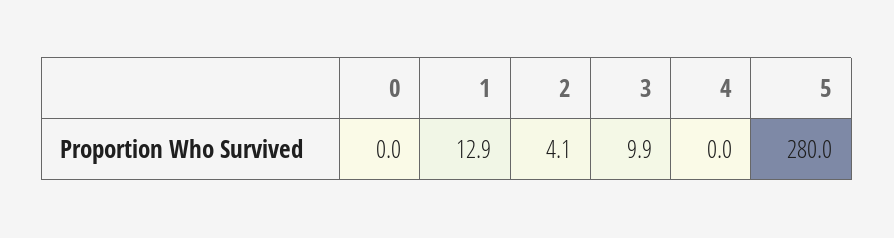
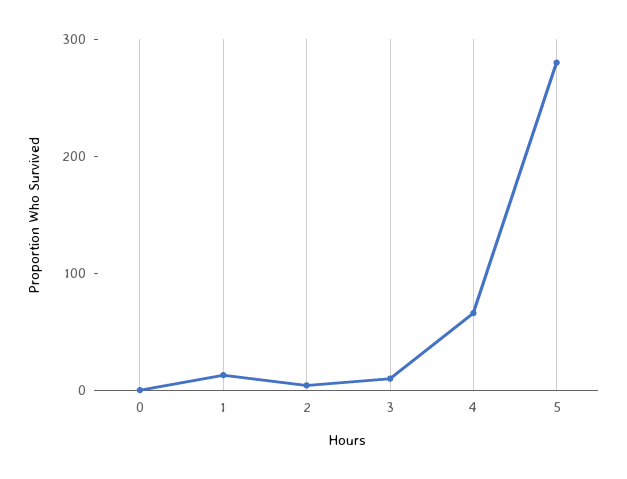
4: 0 -> 60

